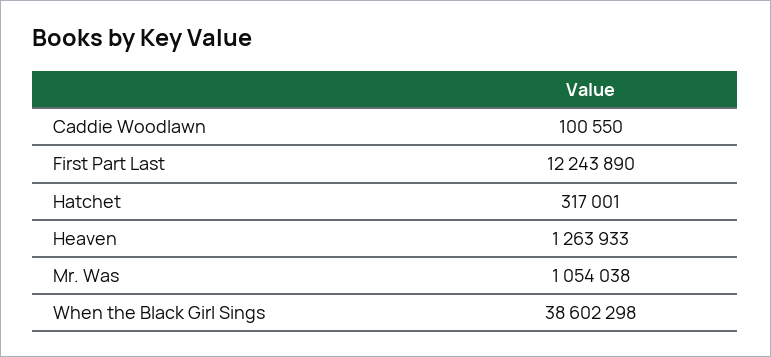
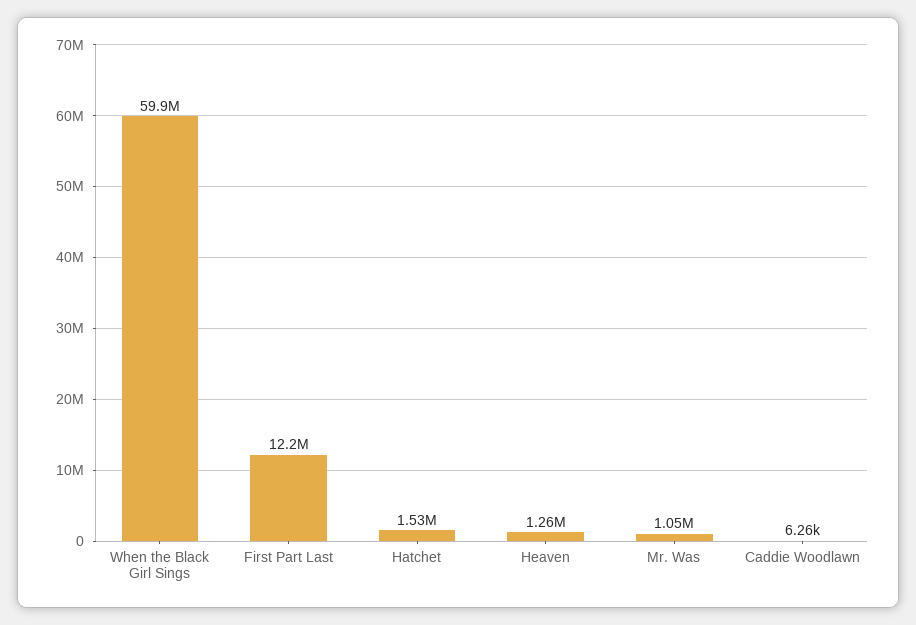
Caddie Woodlawn: 100550 -> 6260
Hatchet: 317001 -> 1530000
When the Black Girl Sings: 38602298 -> 59900000

